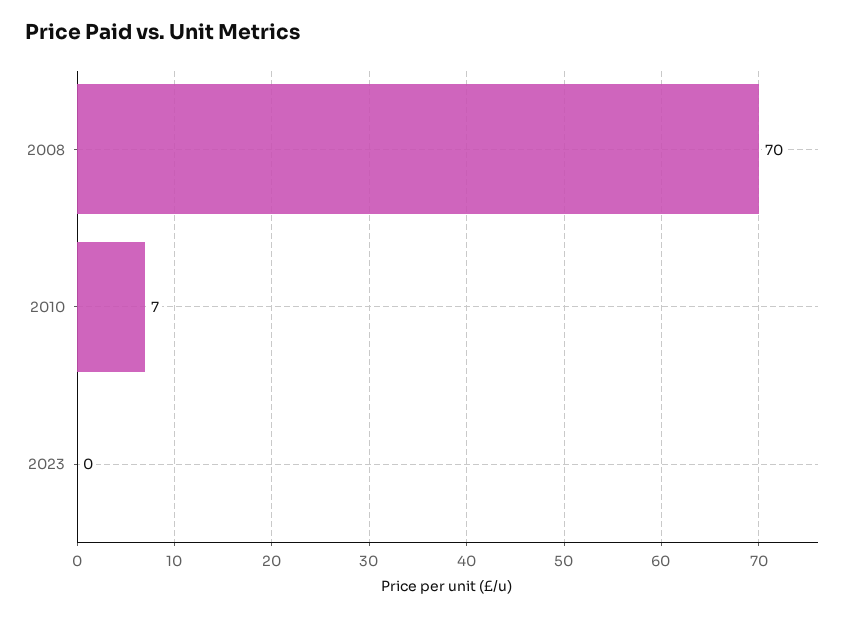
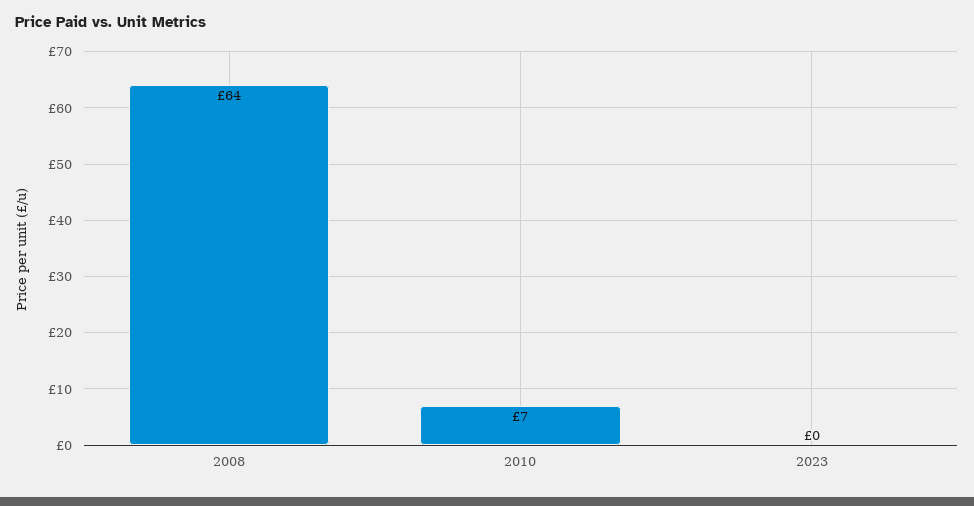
2008: 70 -> 64

